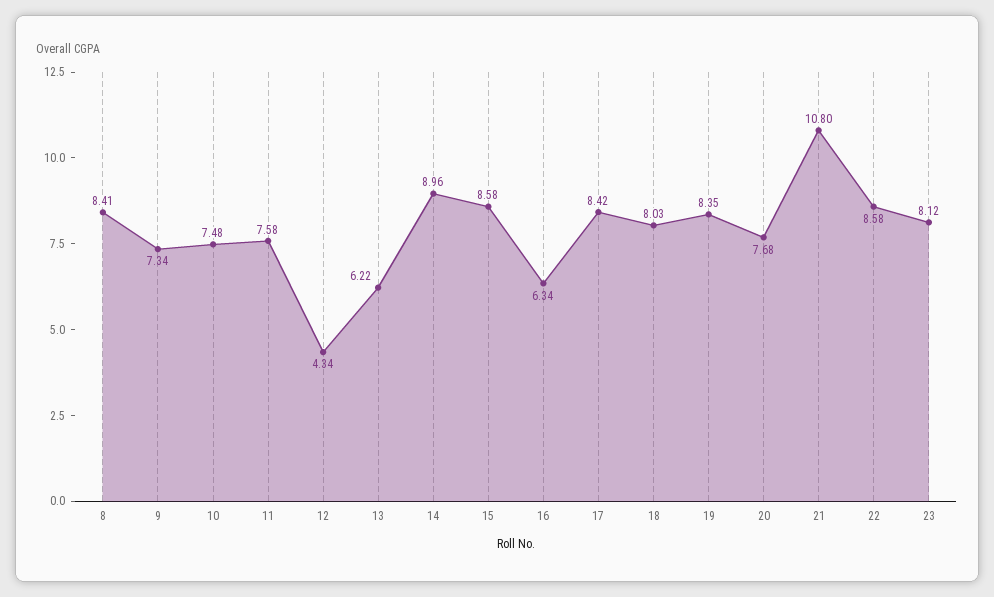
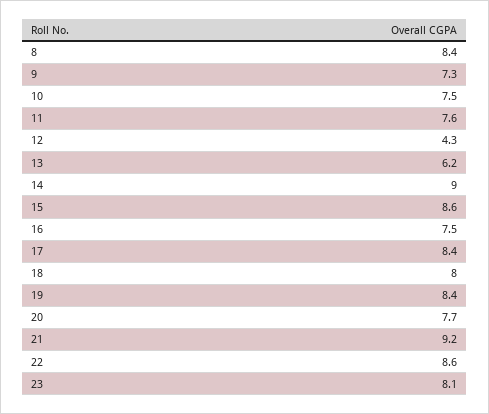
16: 6.34 -> 7.5
21: 10.8 -> 9.2

